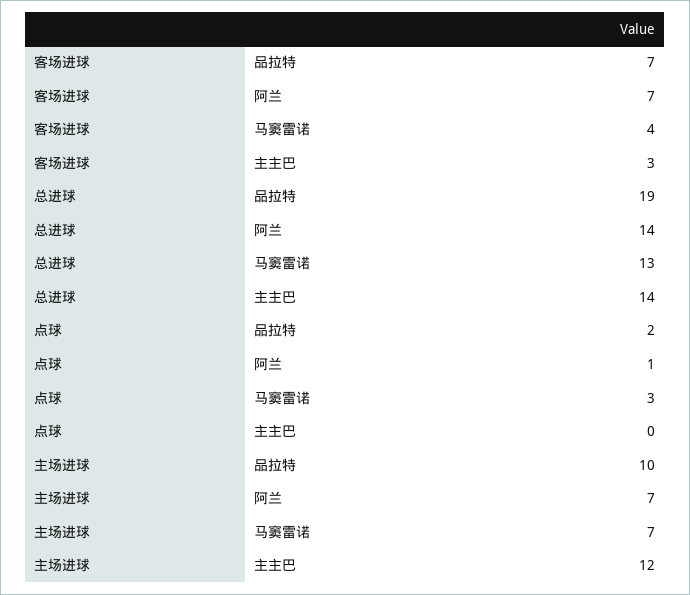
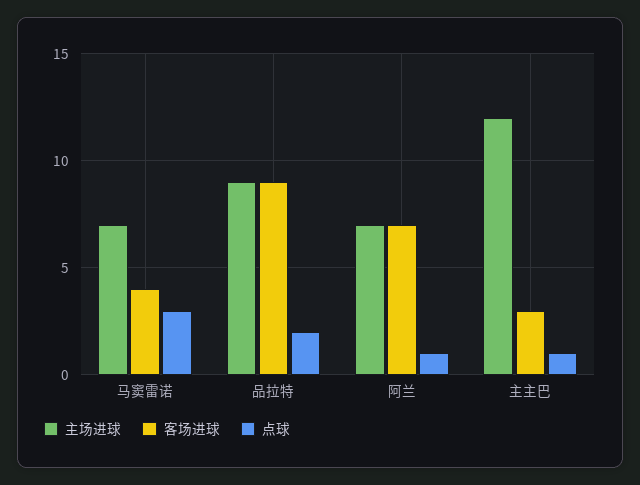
客场进球, 品拉特: 7 -> 9
总进球, 品拉特: 19 -> none
总进球, 阿兰: 14 -> none
总进球, 马窦雷诺: 13 -> none
总进球, 主主巴: 14 -> none
点球, 主主巴: 0 -> 1
主场进球, 品拉特: 10 -> 9

